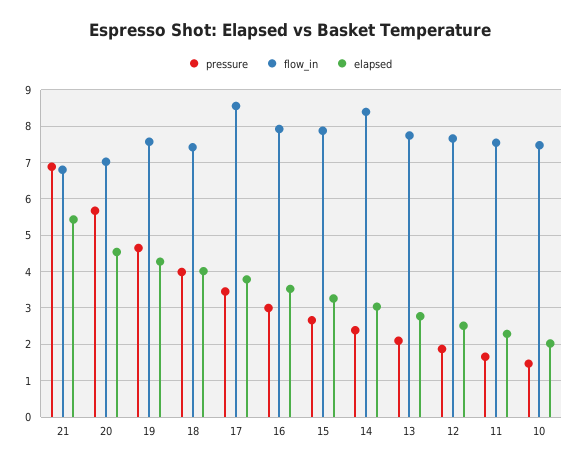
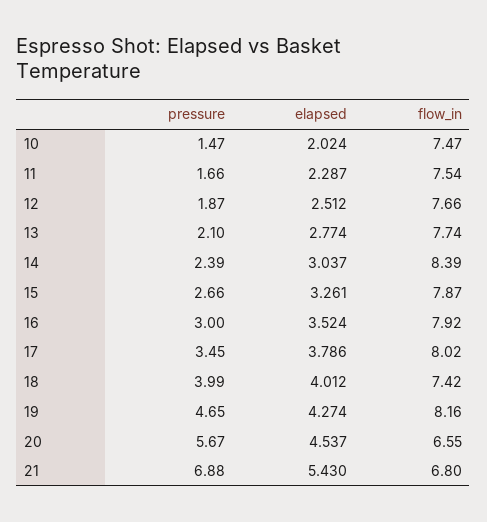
flow_in, 20: 7 -> 6.55
flow_in, 19: 7.6 -> 8.16
flow_in, 17: 8.6 -> 8.02

